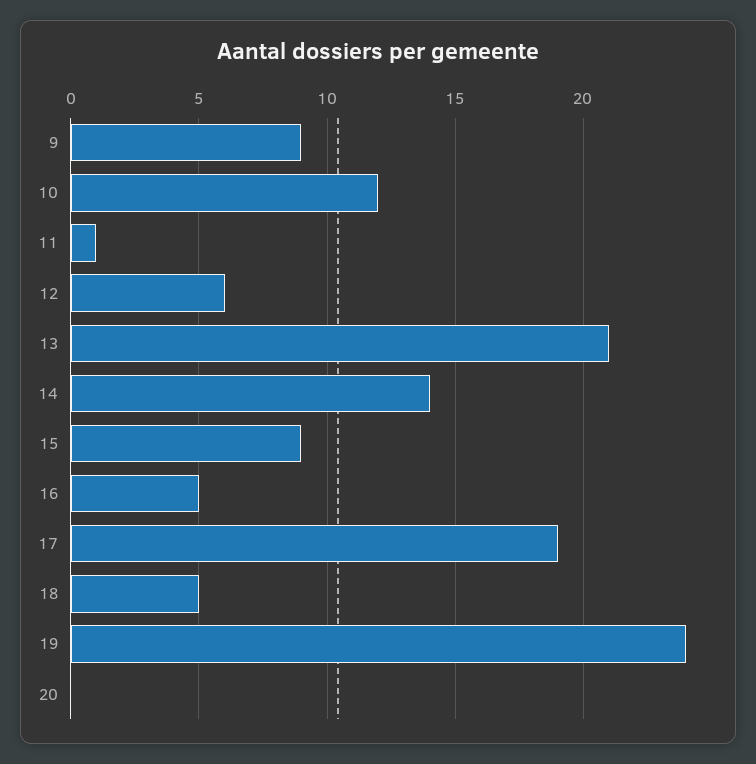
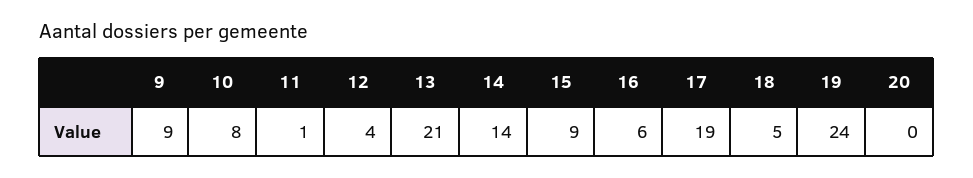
10: 12 -> 8
12: 6 -> 4
16: 5 -> 6

